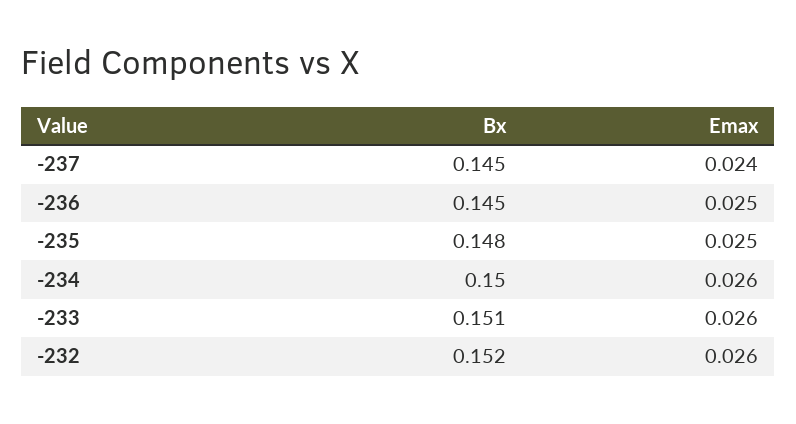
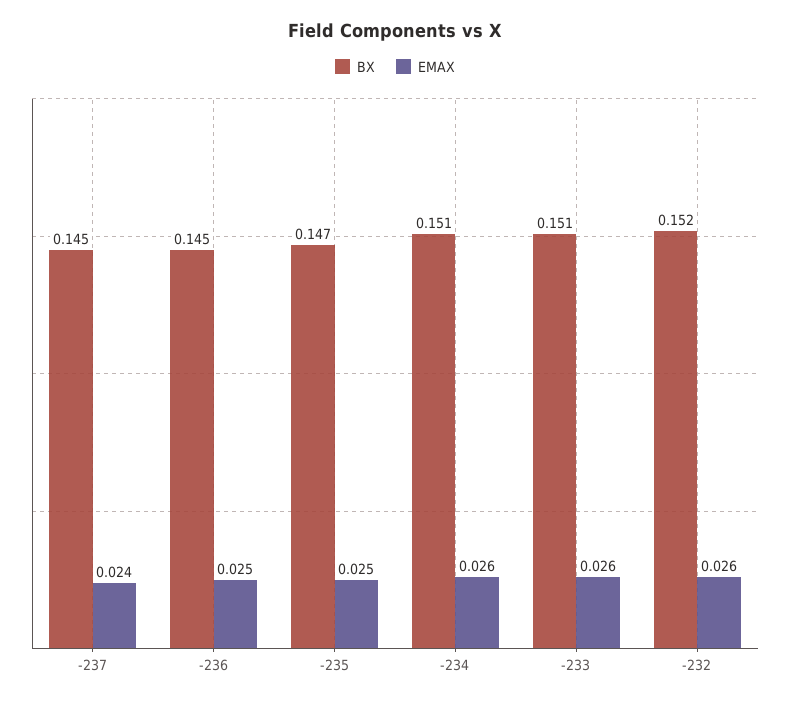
Bx, -235: 0.148 -> 0.147
Bx, -234: 0.15 -> 0.151

